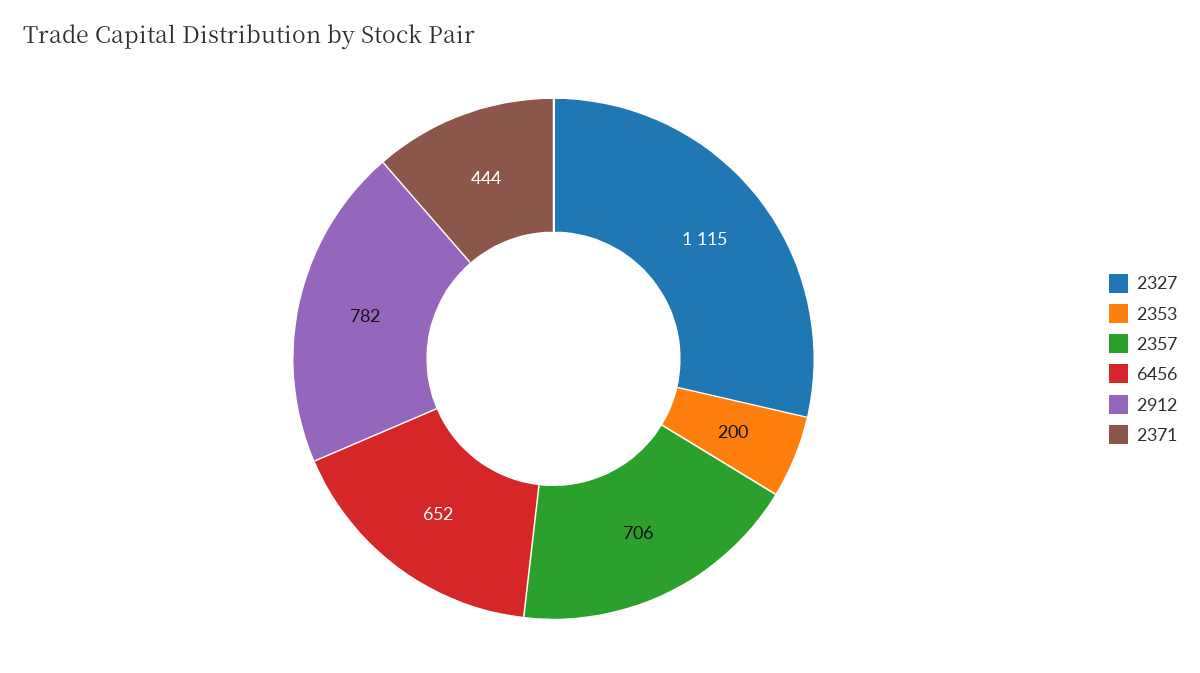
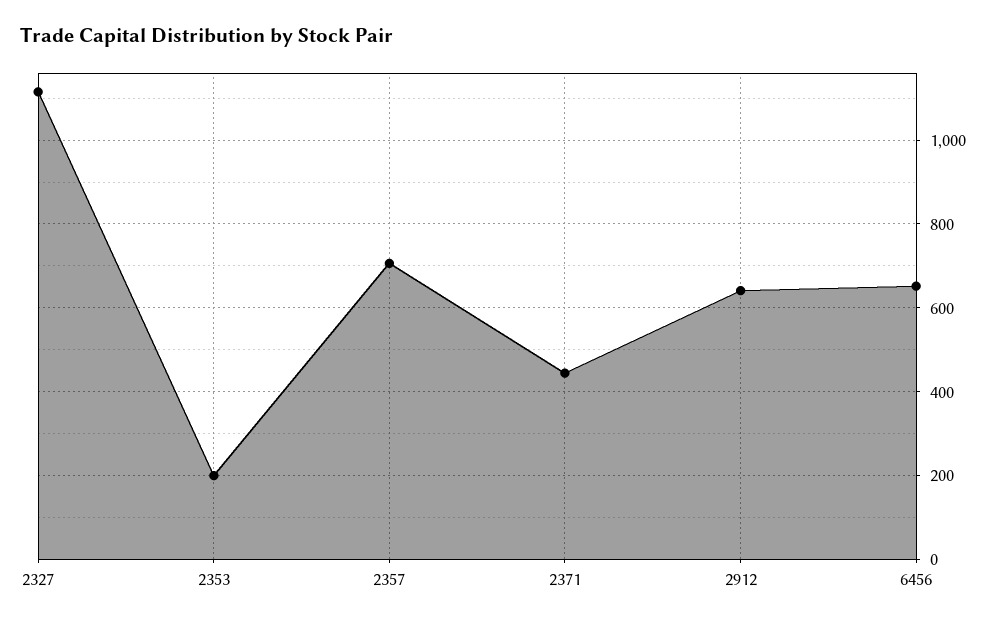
2912: 782 -> 640

